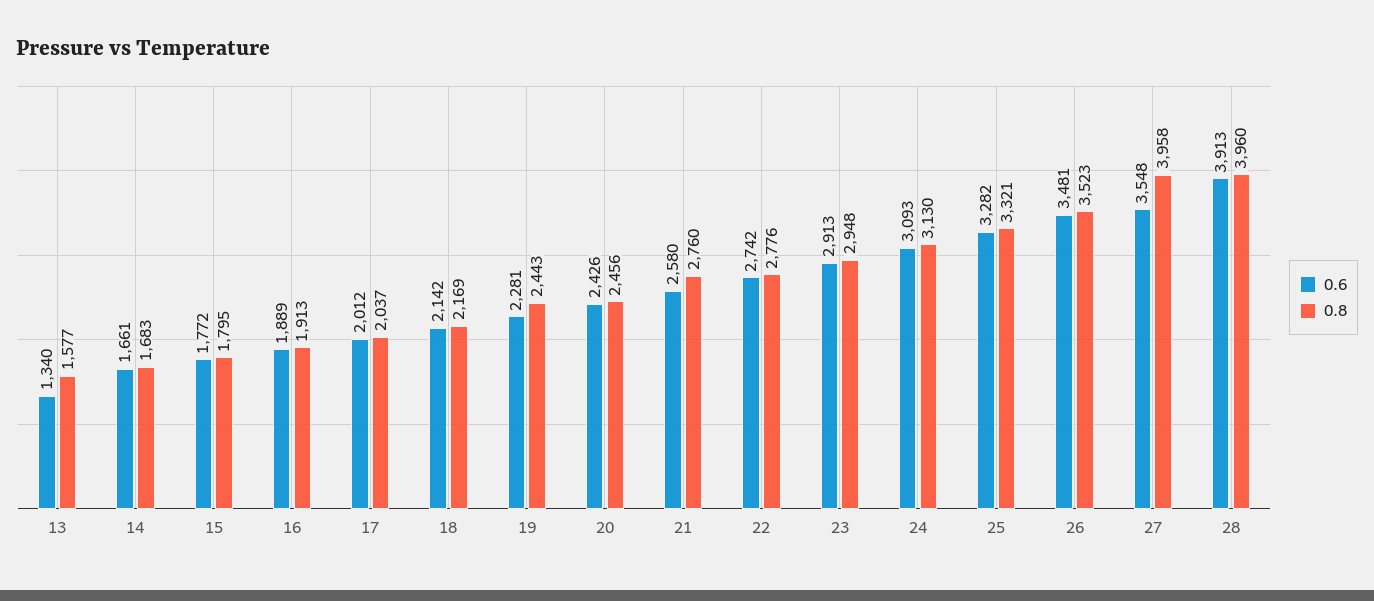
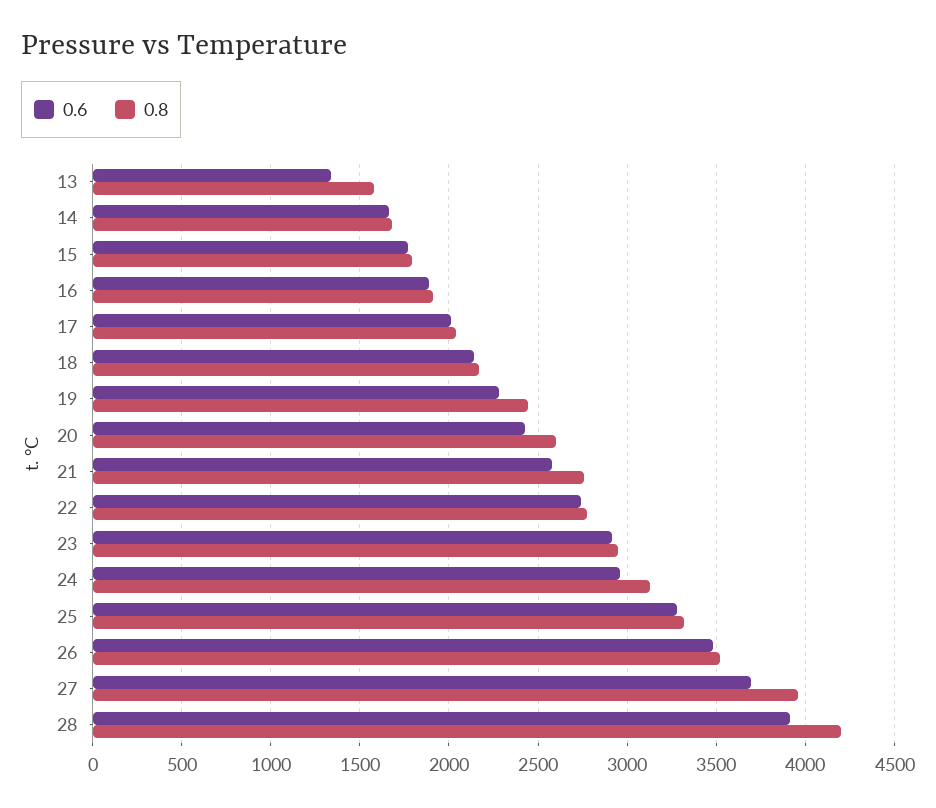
0.8, 20: 2456 -> 2600
0.6, 24: 3093 -> 2950
0.6, 27: 3548 -> 3700
0.8, 28: 3960 -> 4200

